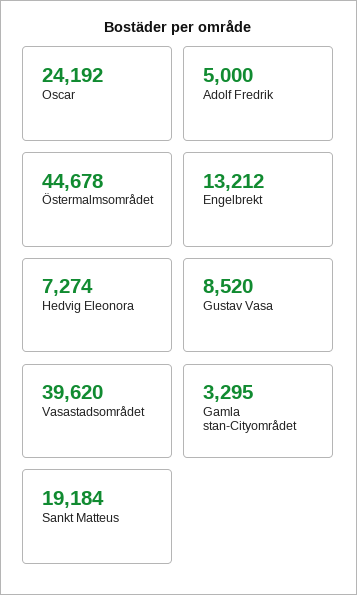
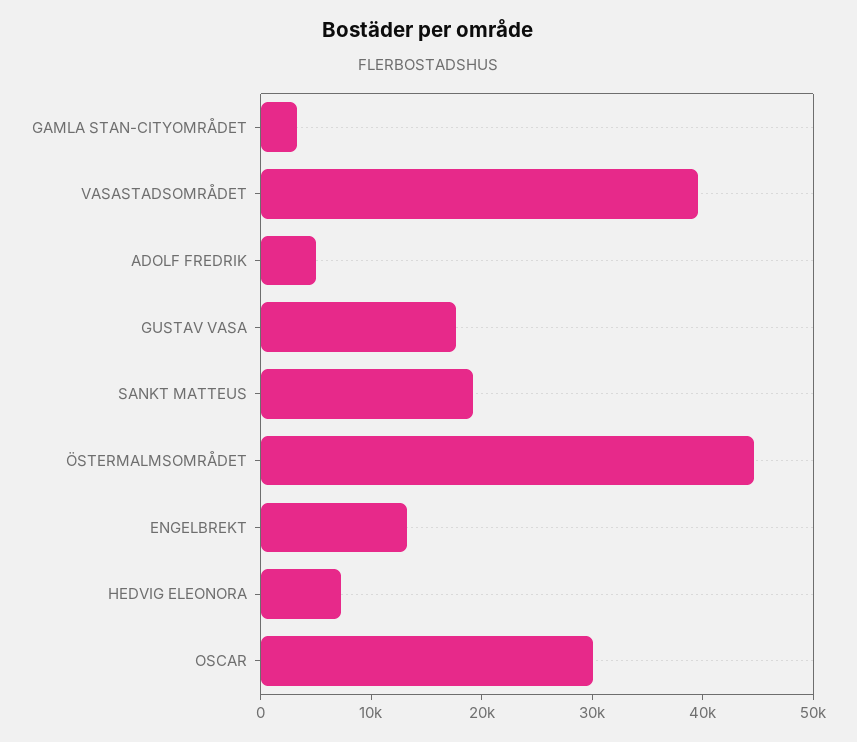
Oscar: 24192 -> 30000
Gustav Vasa: 8520 -> 18000

